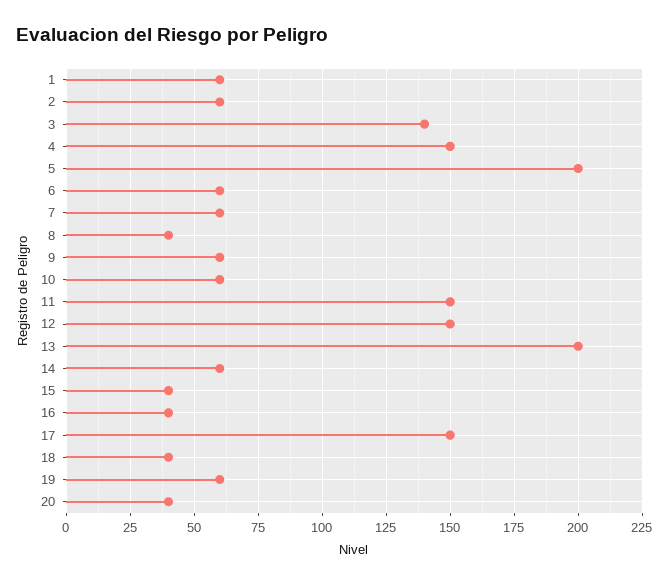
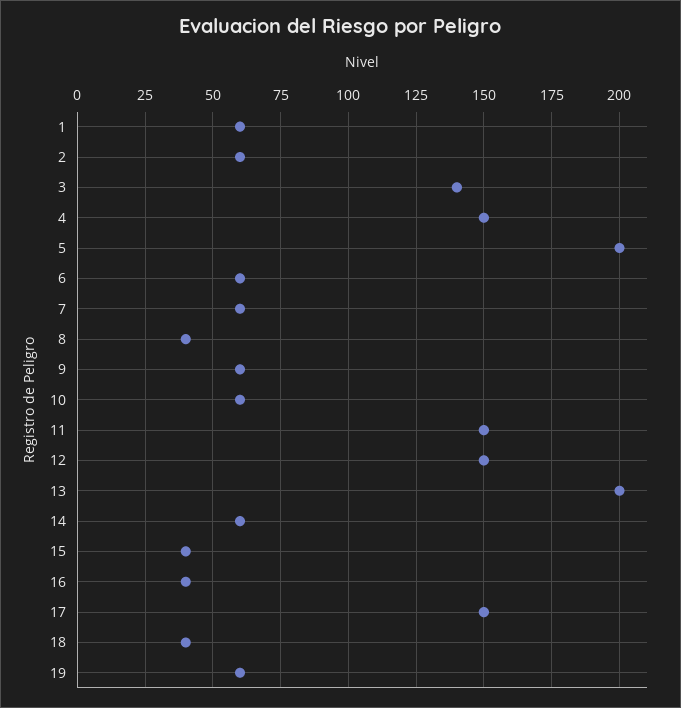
20: 40 -> none

